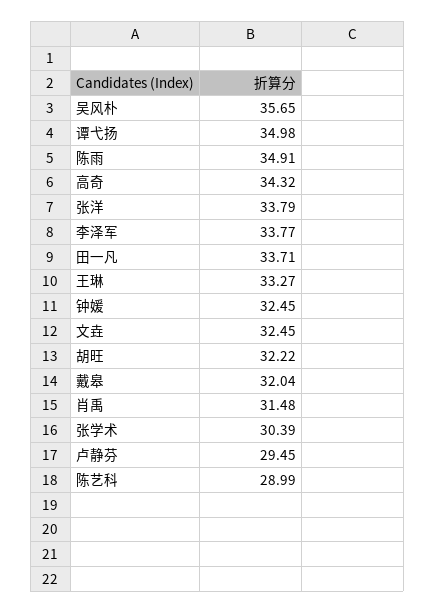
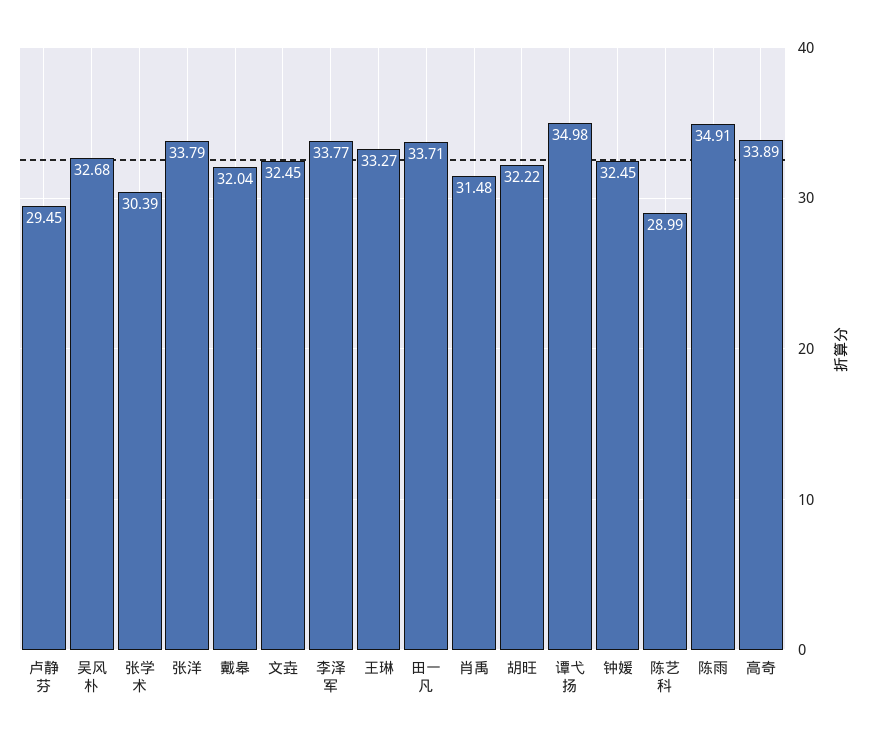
吴风朴: 35.65 -> 32.68
高奇: 34.32 -> 33.89

